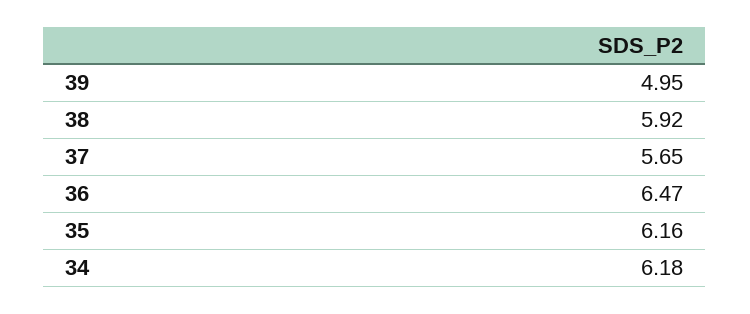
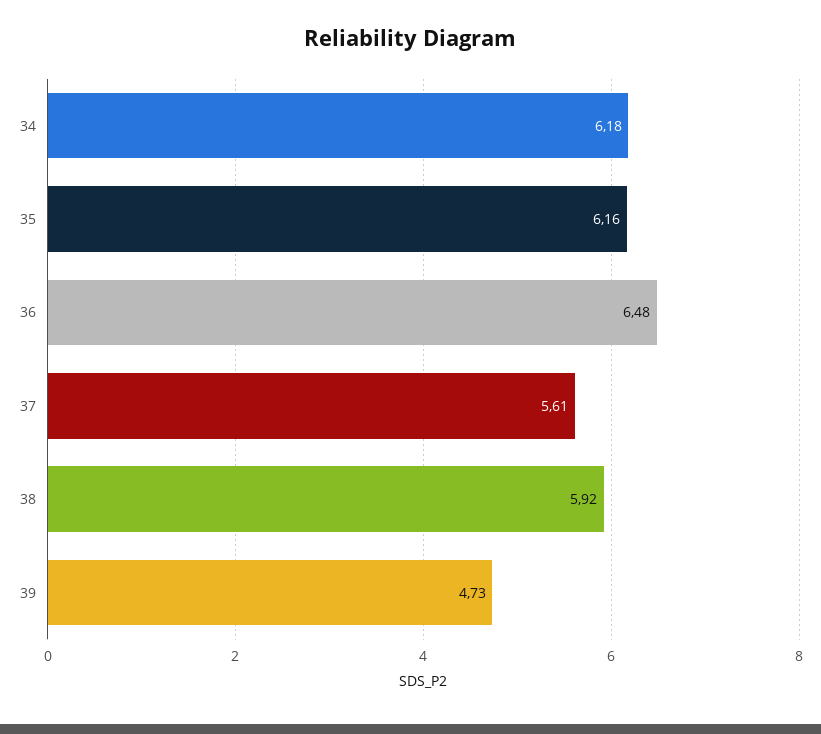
39: 4.95 -> 4.73
37: 5.65 -> 5.61
36: 6.47 -> 6.48

